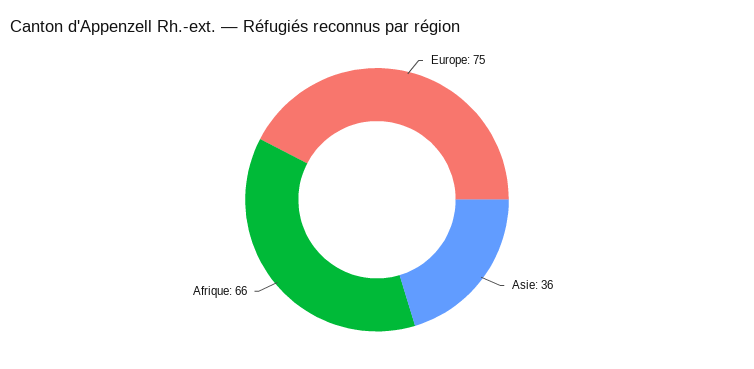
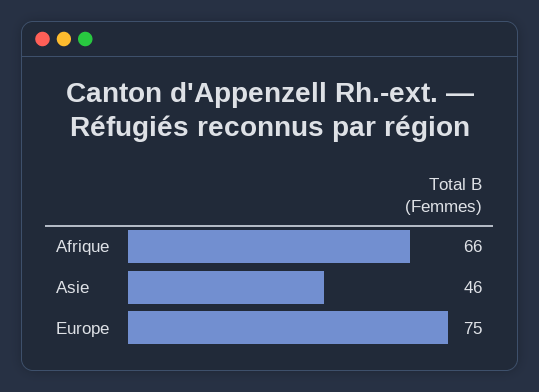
Asie: 36 -> 46

